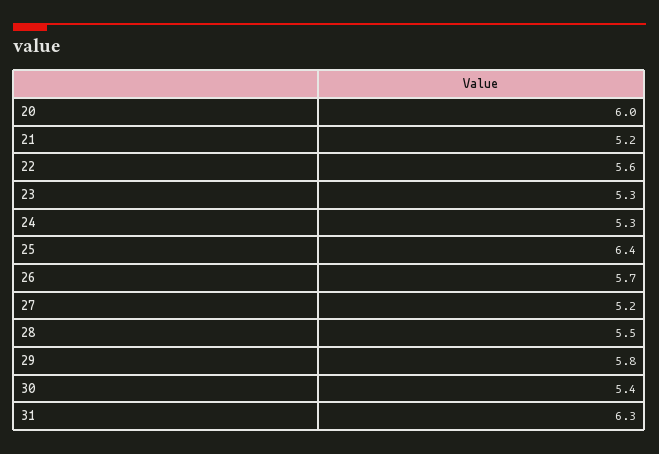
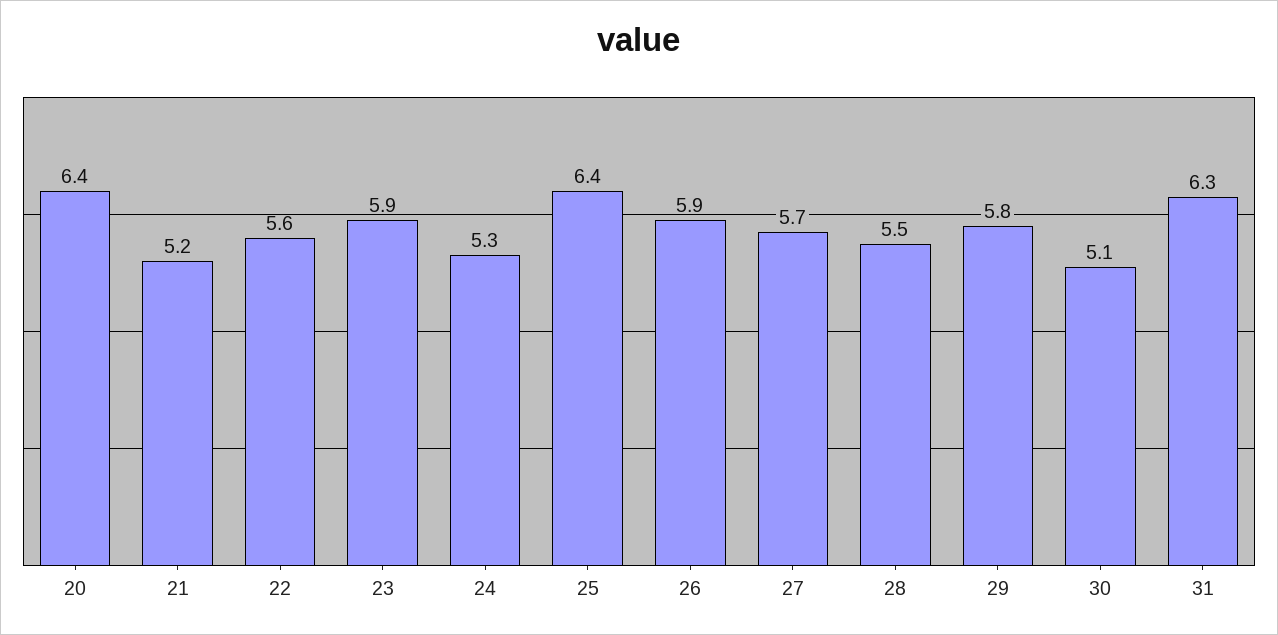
20: 6 -> 6.4
23: 5.3 -> 5.9
26: 5.7 -> 5.9
27: 5.2 -> 5.7
30: 5.4 -> 5.1

